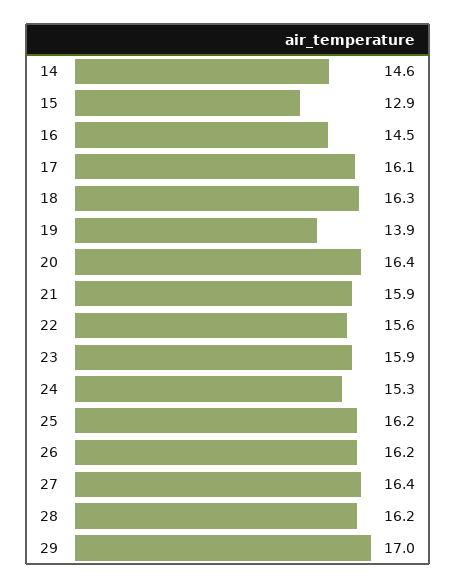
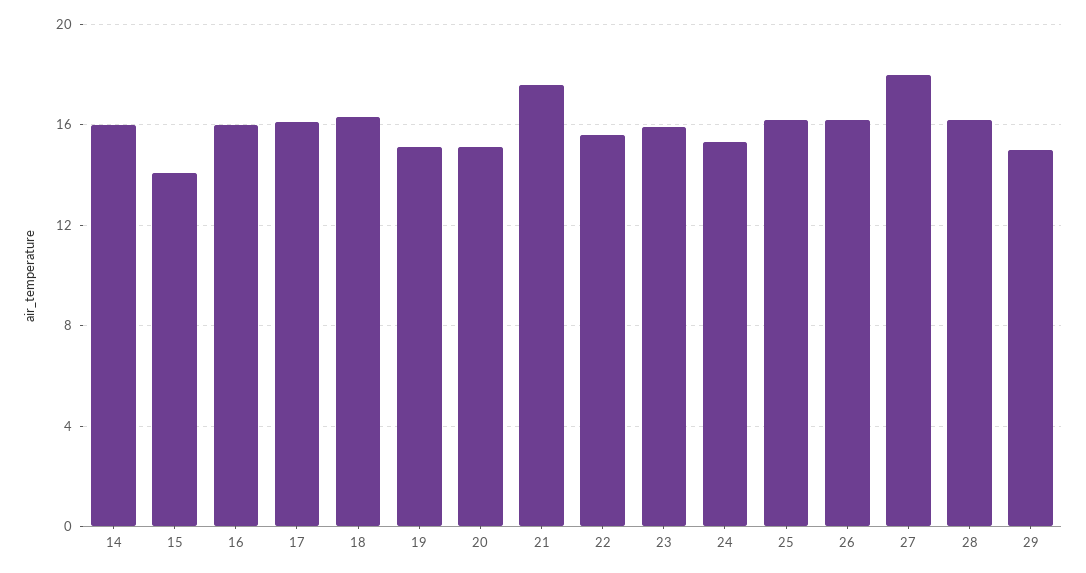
14: 14.6 -> 16
15: 12.9 -> 14
16: 14.5 -> 16
19: 13.9 -> 15
20: 16.4 -> 15
21: 15.9 -> 17.5
27: 16.4 -> 18
29: 17 -> 15

